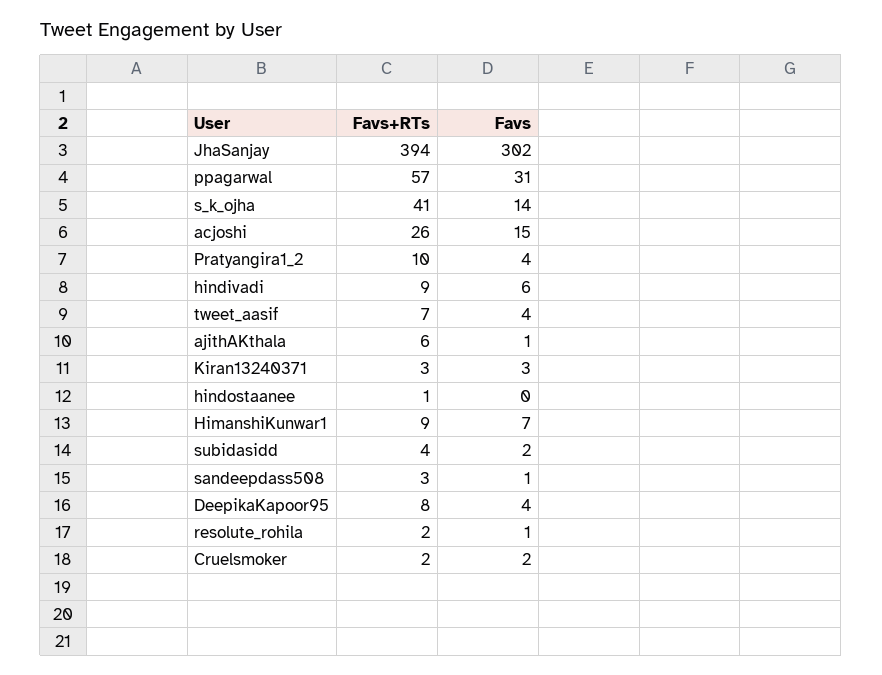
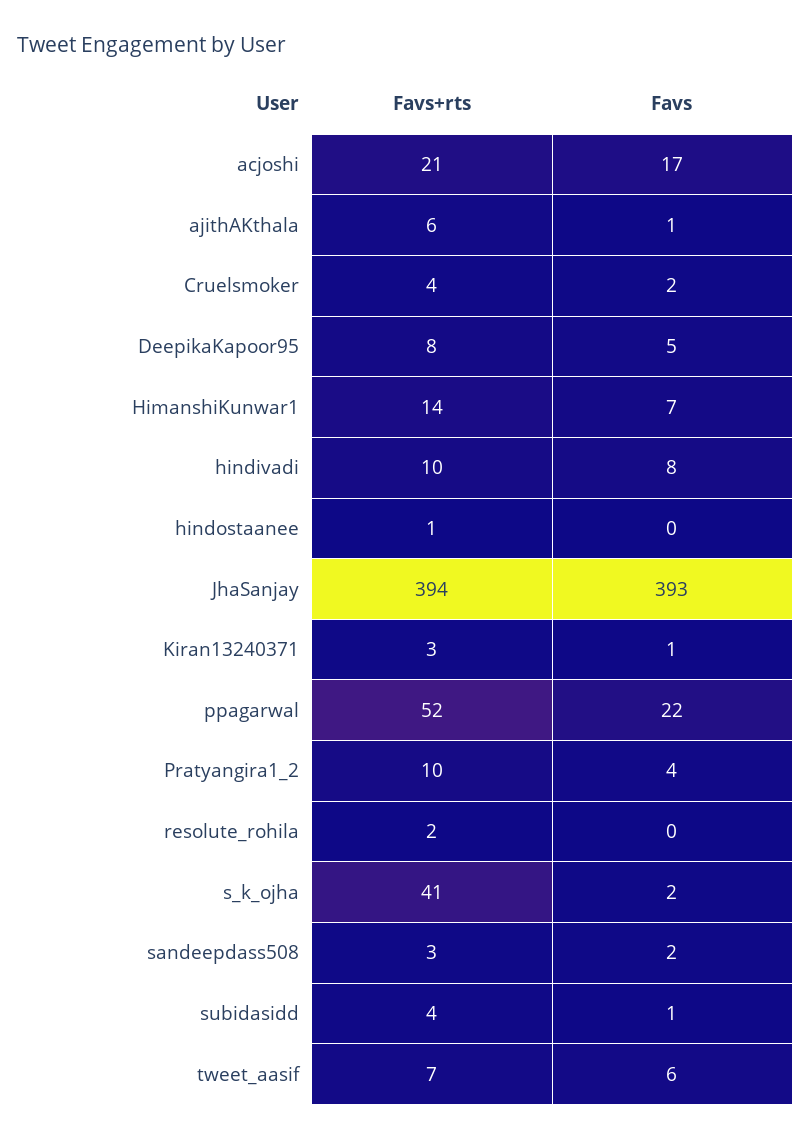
Favs, JhaSanjay: 302 -> 393
Favs+RTs, ppagarwal: 57 -> 52
Favs, ppagarwal: 31 -> 22
Favs, s_k_ojha: 14 -> 2
Favs+RTs, acjoshi: 26 -> 21
Favs, acjoshi: 15 -> 17
Favs+RTs, hindivadi: 9 -> 10
Favs, hindivadi: 6 -> 8
Favs, tweet_aasif: 4 -> 6
Favs, Kiran13240371: 3 -> 1
Favs+RTs, HimanshiKunwar1: 9 -> 14
Favs, subidasidd: 2 -> 1
Favs, sandeepdass508: 1 -> 2
Favs, DeepikaKapoor95: 4 -> 5
Favs, resolute_rohila: 1 -> 0
Favs+RTs, Cruelsmoker: 2 -> 4

